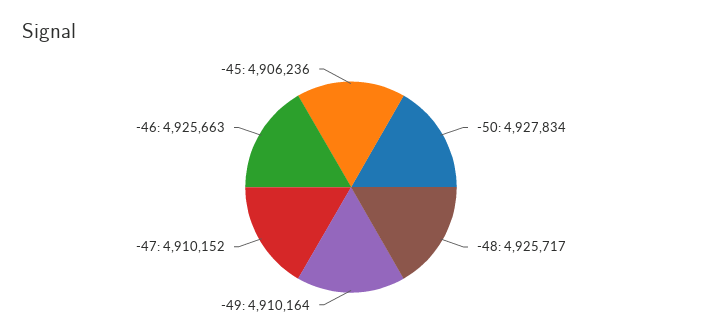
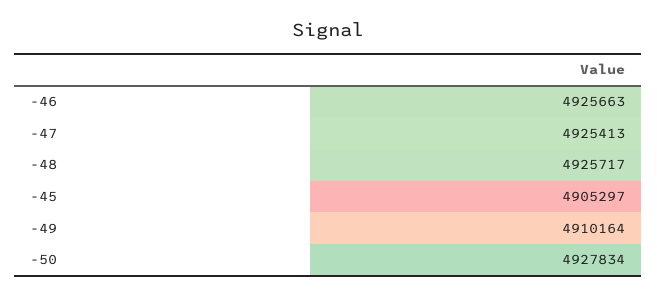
-47: 4910152 -> 4925413
-45: 4906236 -> 4905297

